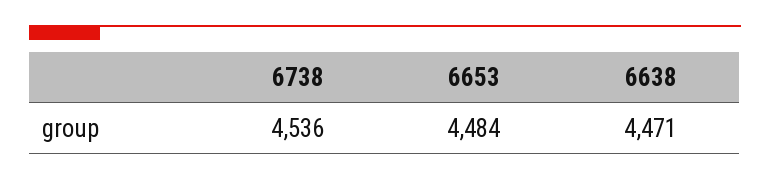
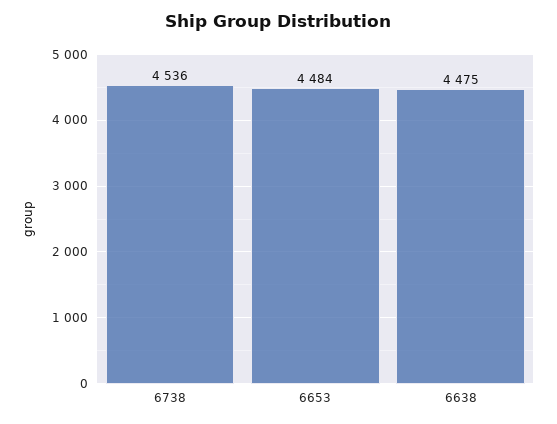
6638: 4471 -> 4475

